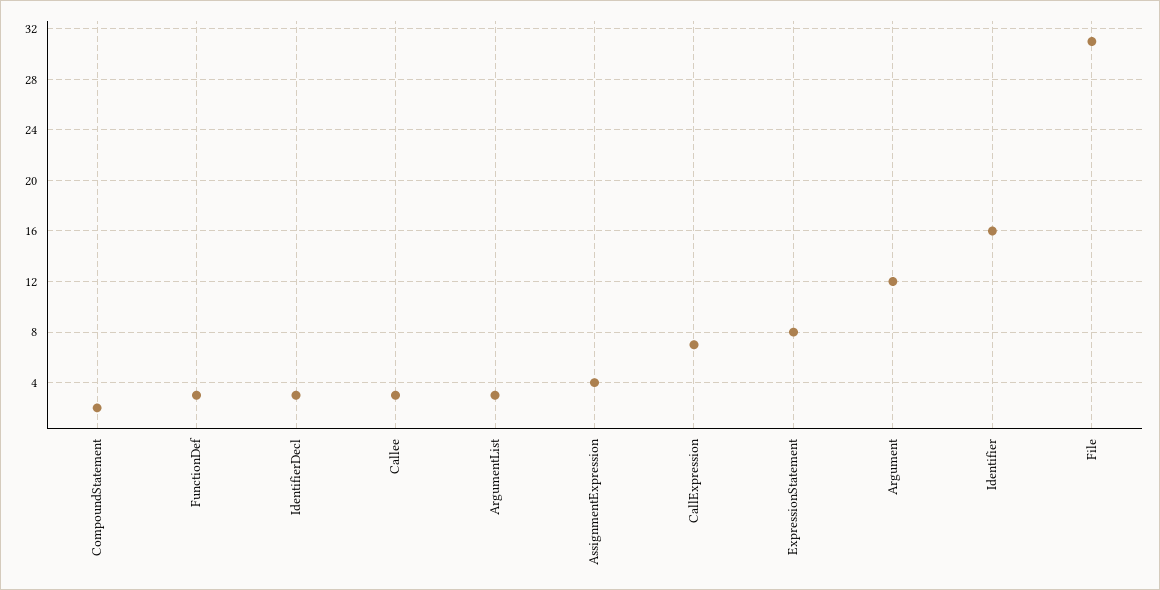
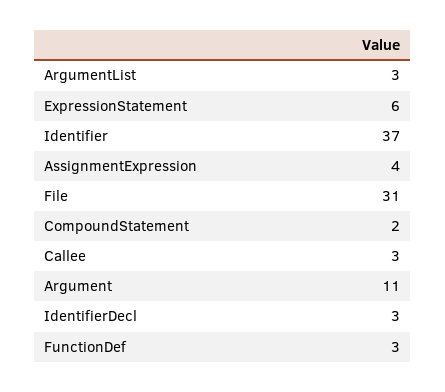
CallExpression: 7 -> none
ExpressionStatement: 8 -> 6
Argument: 12 -> 11
Identifier: 16 -> 37

